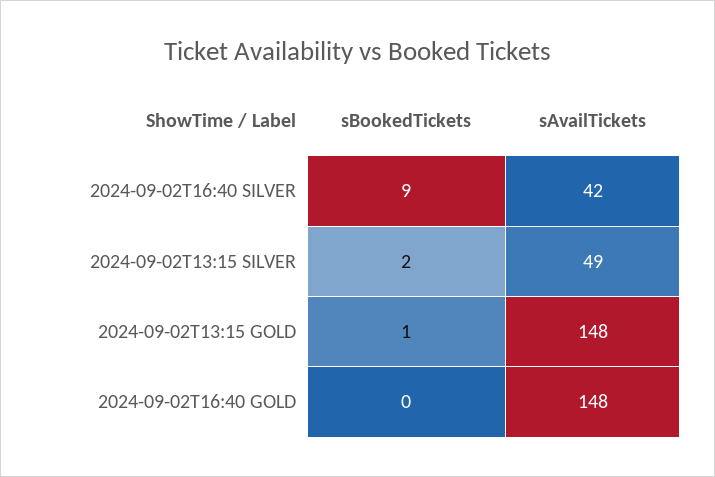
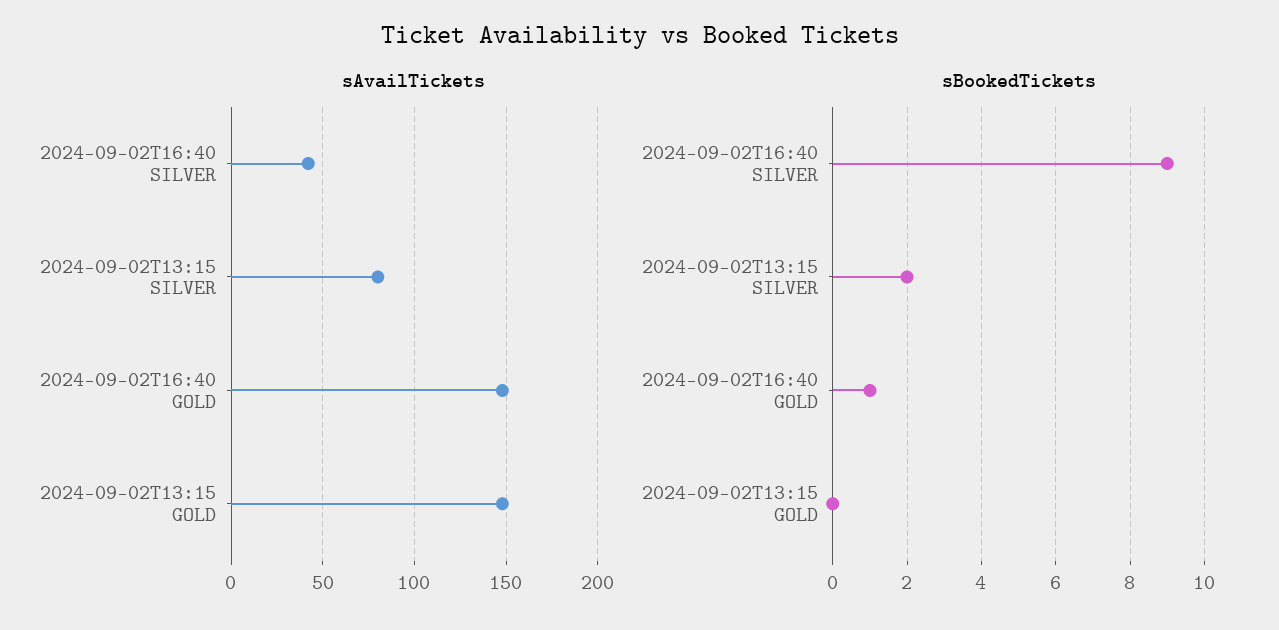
sAvailTickets, 2024-09-02T13:15 SILVER: 49 -> 80
sBookedTickets, 2024-09-02T13:15 GOLD: 1 -> 0
sBookedTickets, 2024-09-02T16:40 GOLD: 0 -> 1

